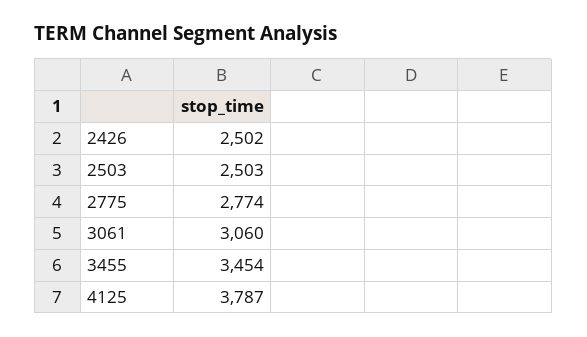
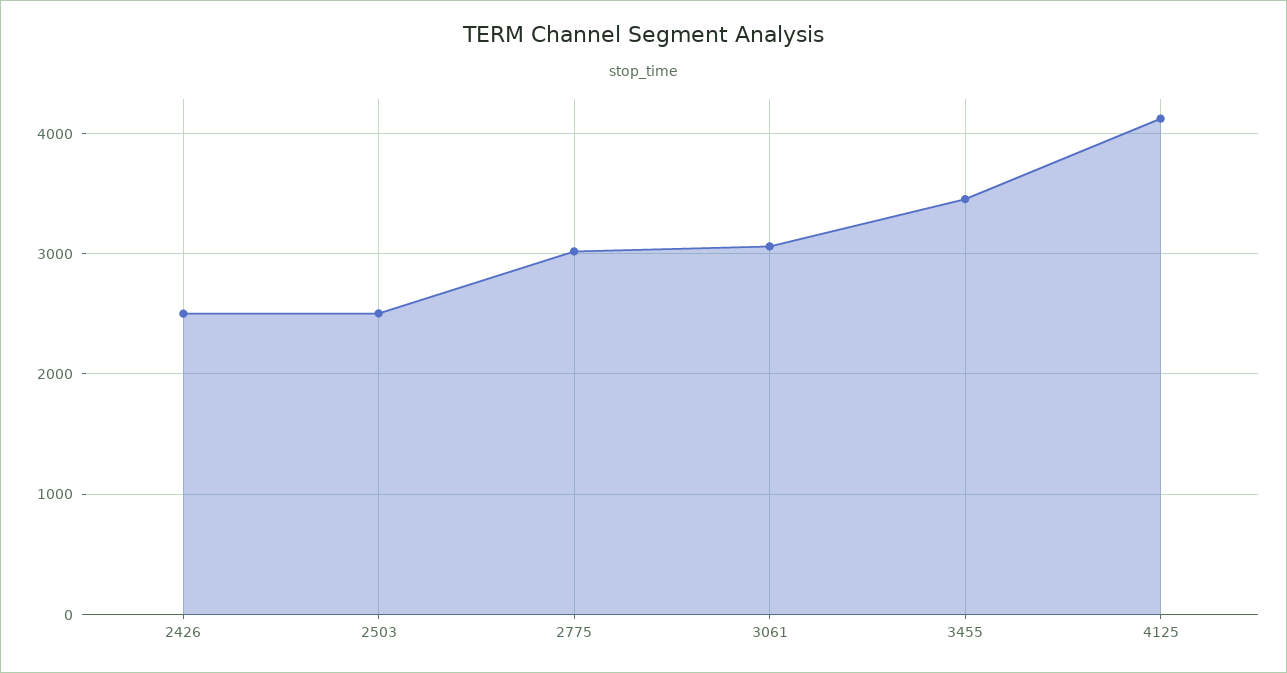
2775: 2774 -> 3000
4125: 3787 -> 4100

